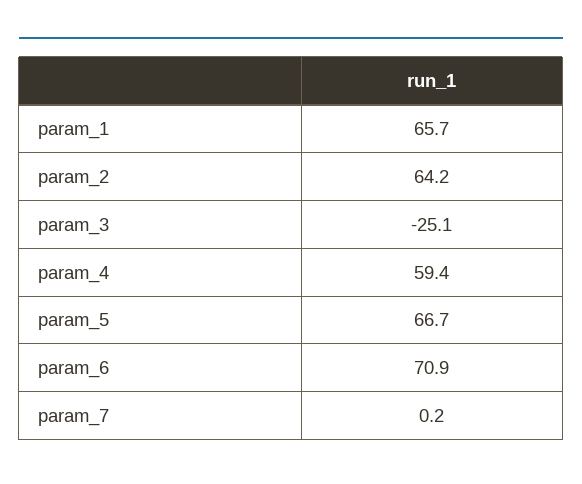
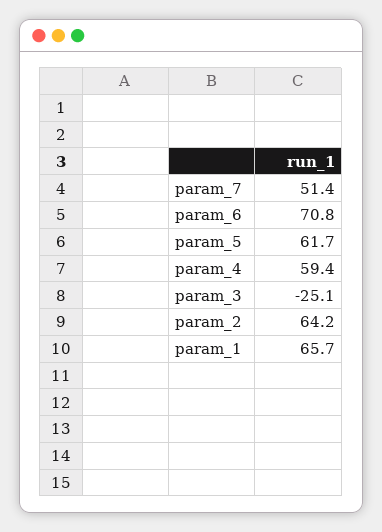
param_5: 66.7 -> 61.7
param_6: 70.9 -> 70.8
param_7: 0.2 -> 51.4

